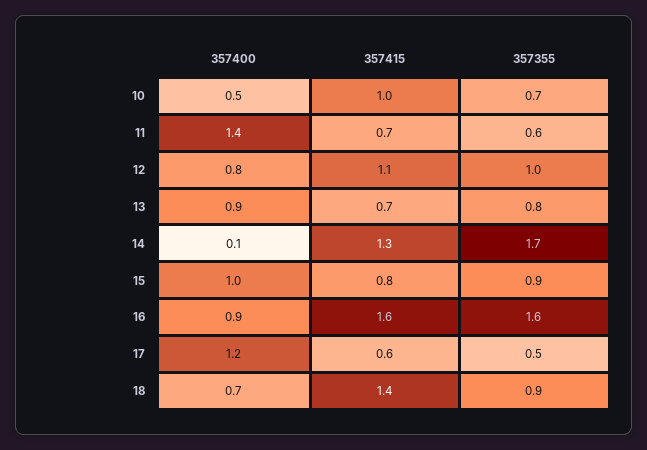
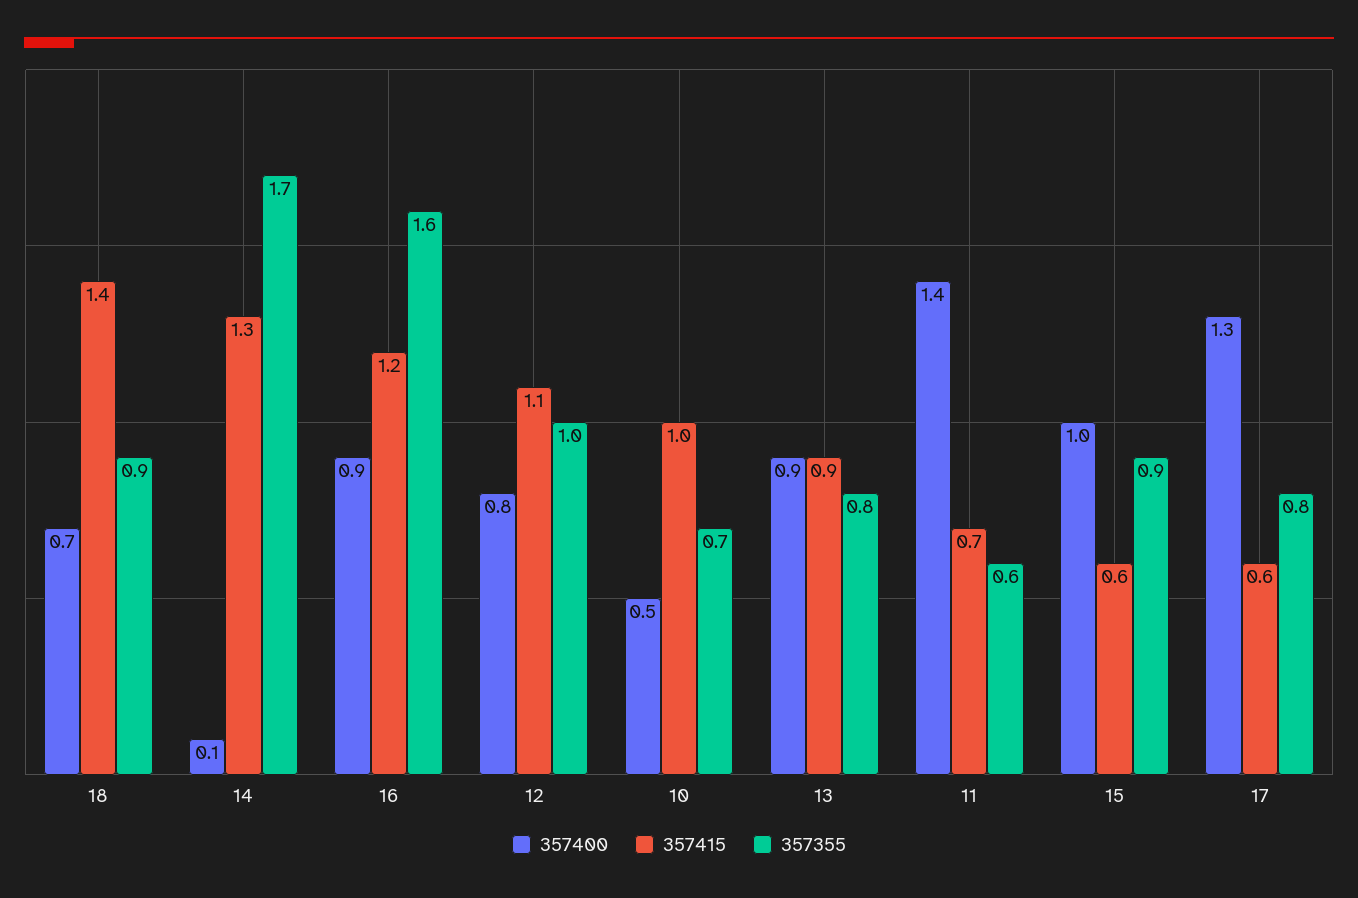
357415, 13: 0.7 -> 0.9
357415, 15: 0.8 -> 0.6
357415, 16: 1.6 -> 1.2
357400, 17: 1.2 -> 1.3
357355, 17: 0.5 -> 0.8

